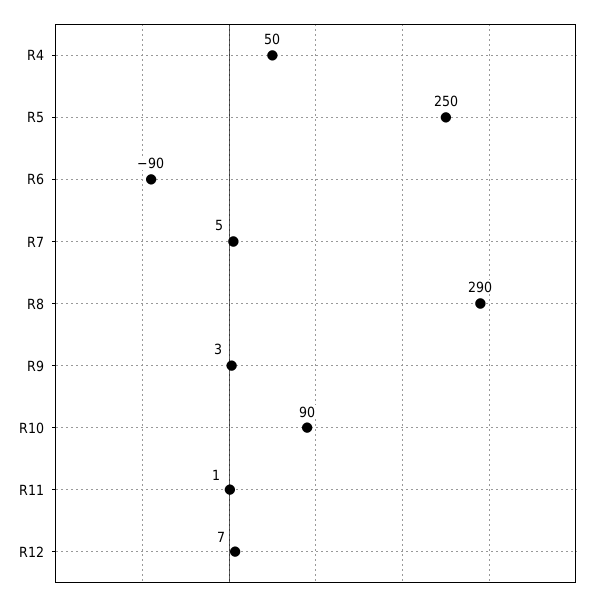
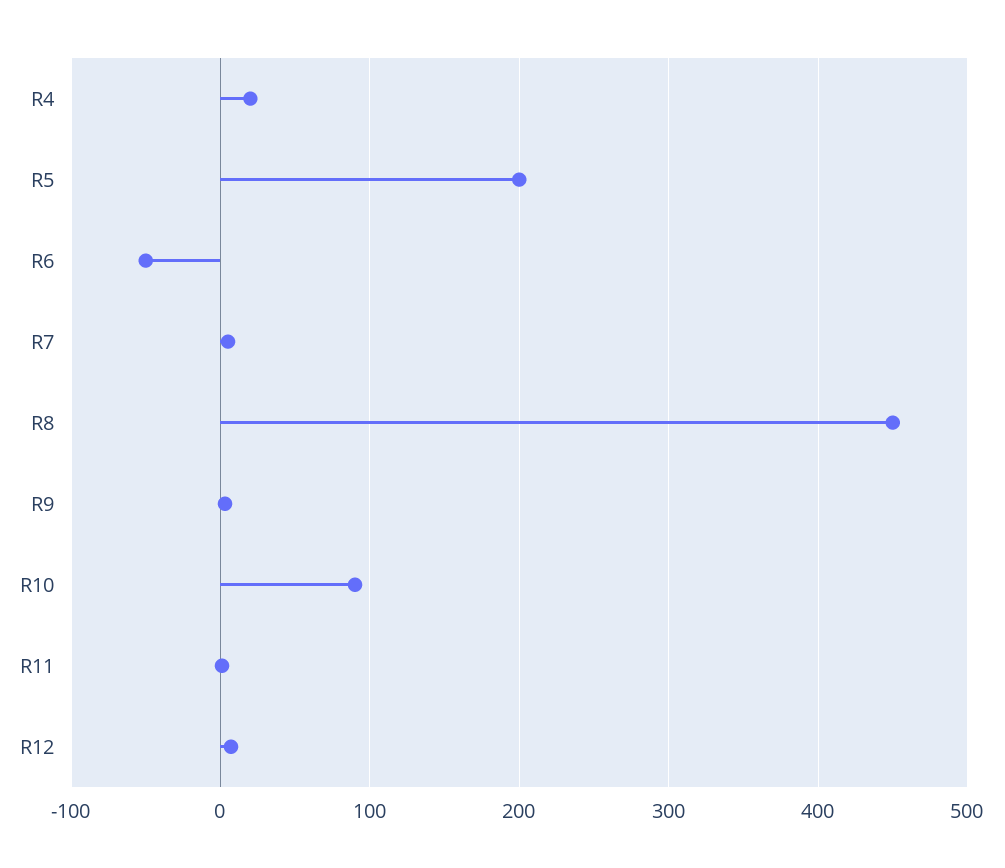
R4: 50 -> 20
R5: 250 -> 200
R6: -90 -> -50
R8: 290 -> 450

